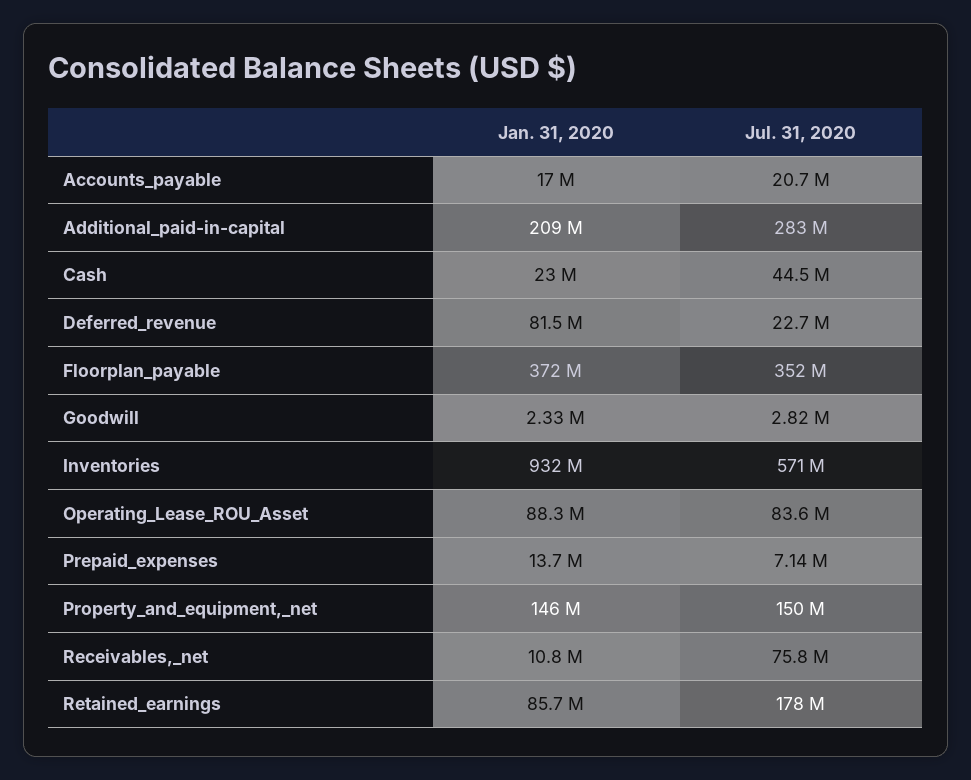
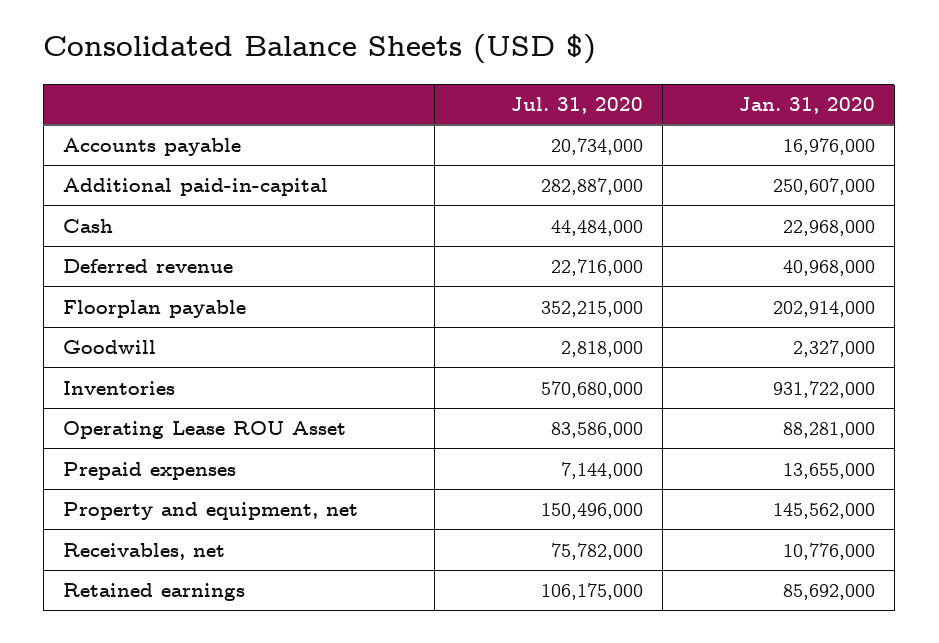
Jan. 31, 2020, Additional_paid-in-capital: 209000000 -> 250607000
Jan. 31, 2020, Deferred_revenue: 81500000 -> 40968000
Jan. 31, 2020, Floorplan_payable: 372000000 -> 202914000
Jul. 31, 2020, Retained_earnings: 178000000 -> 106175000

